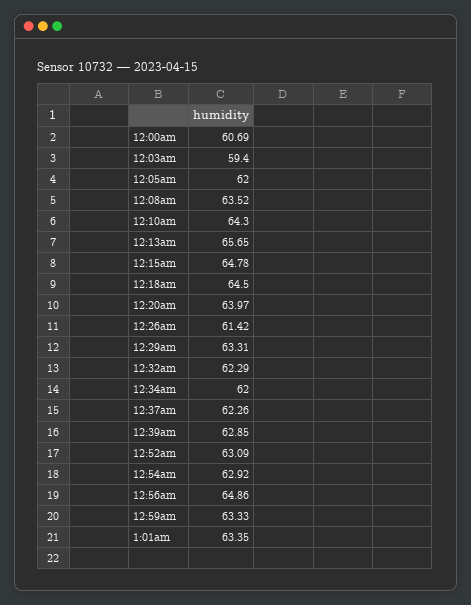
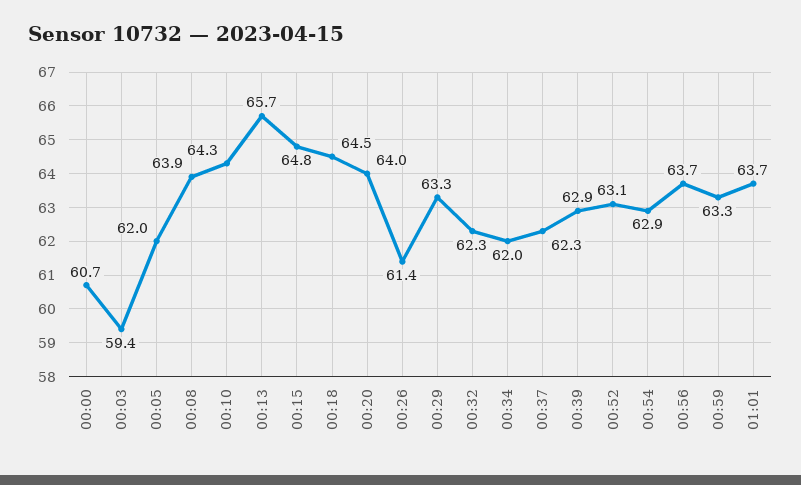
12:08am: 63.52 -> 63.9
12:56am: 64.86 -> 63.7
1:01am: 63.35 -> 63.7

